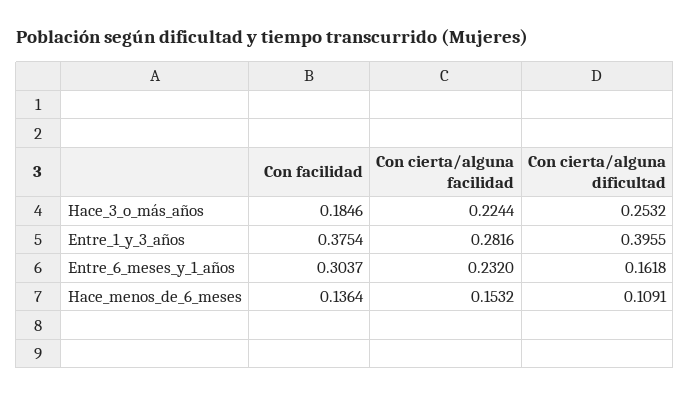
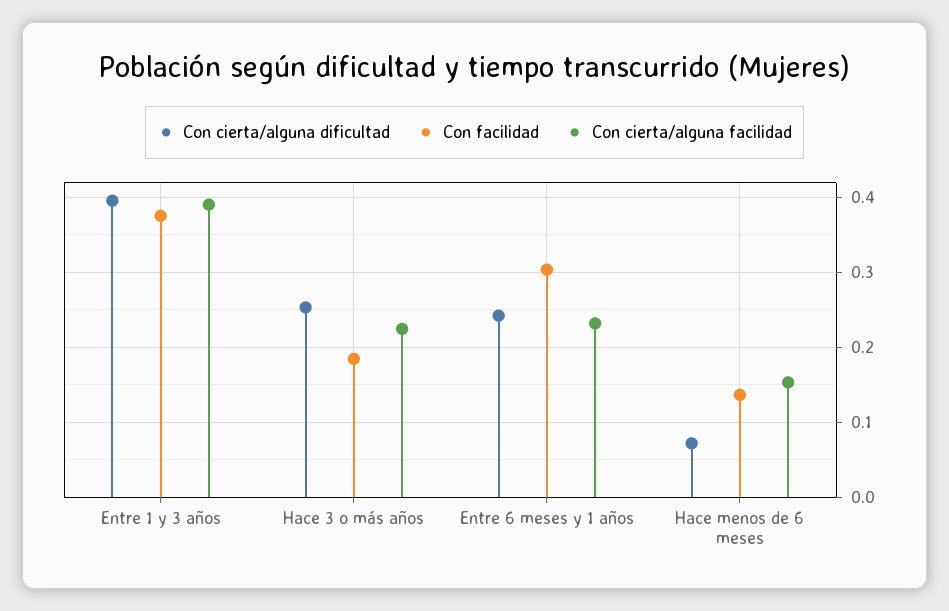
Con cierta/alguna facilidad, Entre_1_y_3_años: 0.2816 -> 0.39
Con cierta/alguna dificultad, Entre_6_meses_y_1_años: 0.1618 -> 0.24
Con cierta/alguna dificultad, Hace_menos_de_6_meses: 0.1091 -> 0.07

